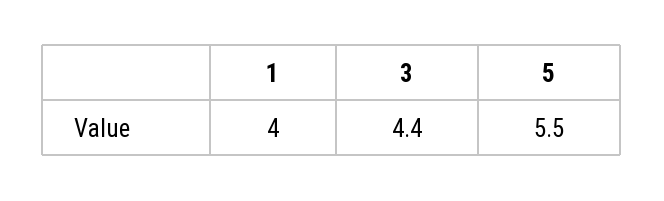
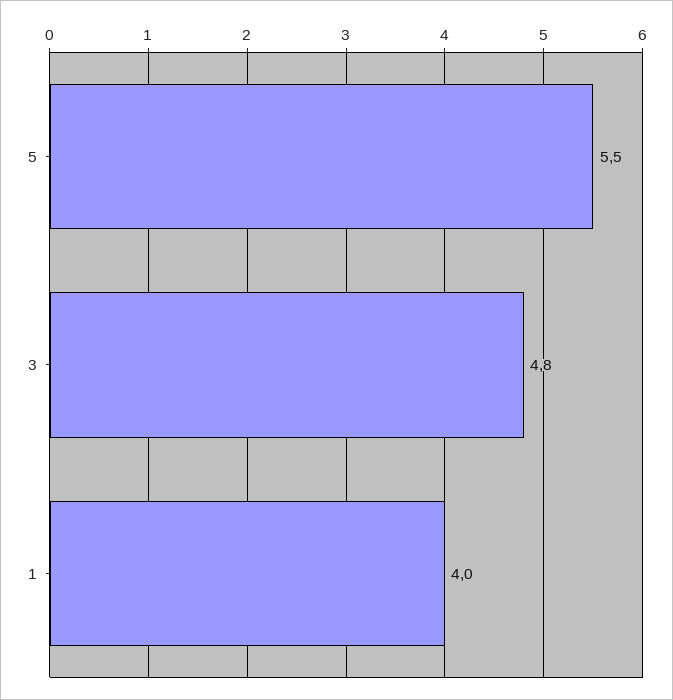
3: 4.4 -> 4.8

